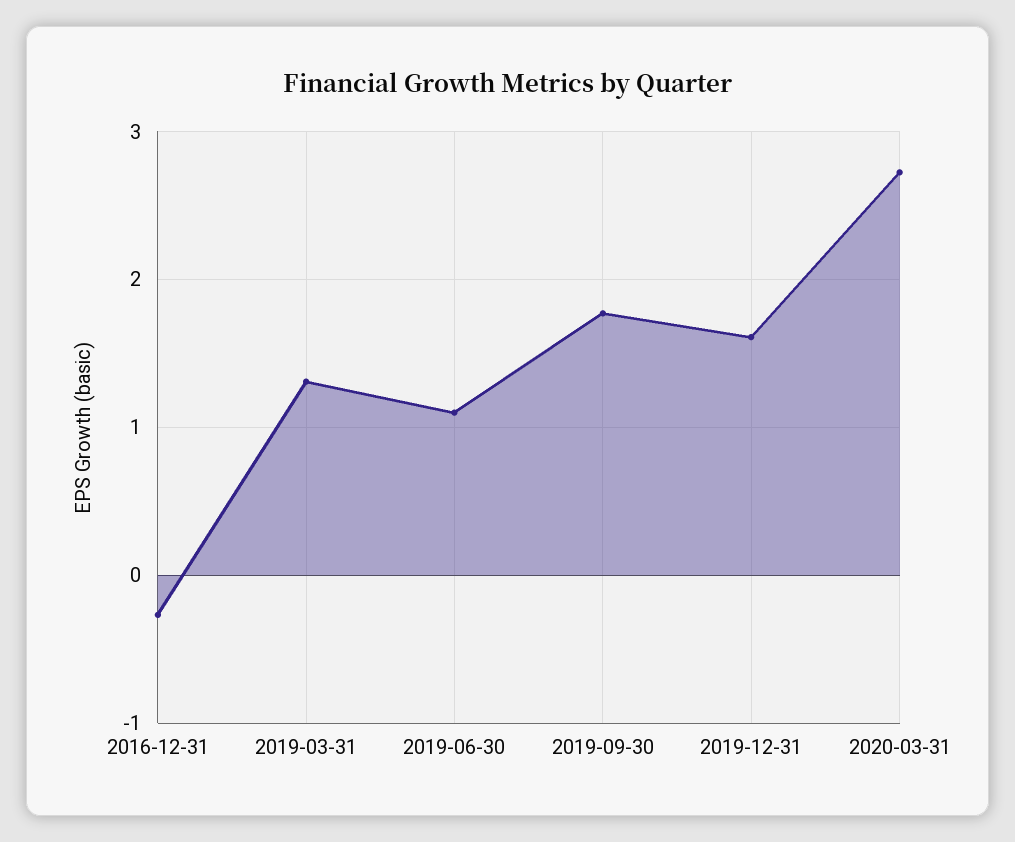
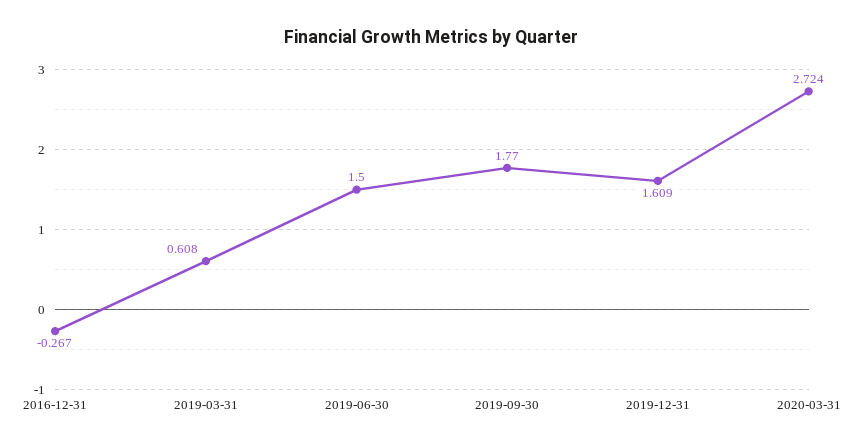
2019-03-31: 1.3 -> 0.608
2019-06-30: 1.1 -> 1.5

